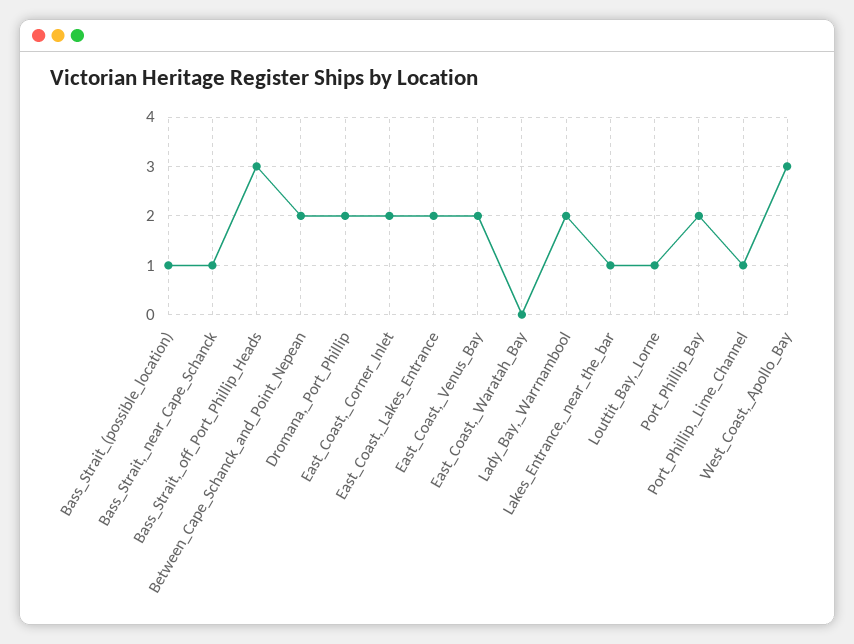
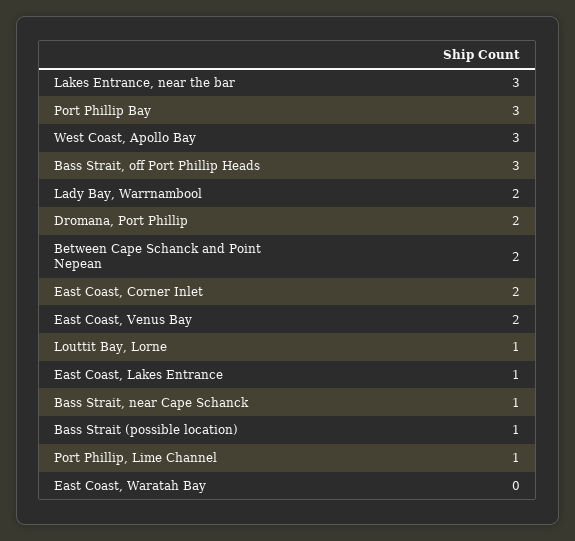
East_Coast,_Lakes_Entrance: 2 -> 1
Lakes_Entrance,_near_the_bar: 1 -> 3
Port_Phillip_Bay: 2 -> 3

